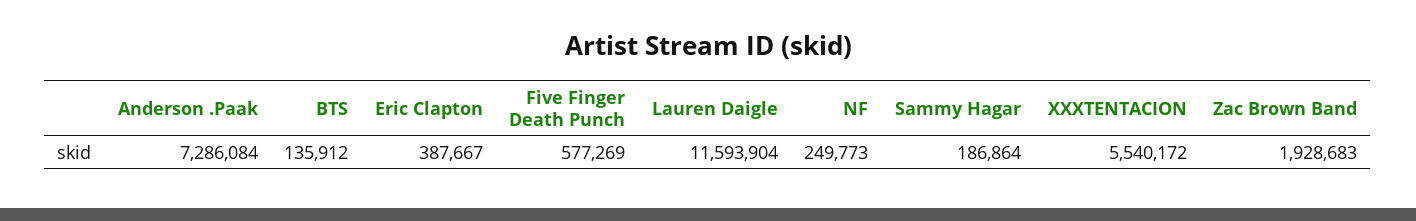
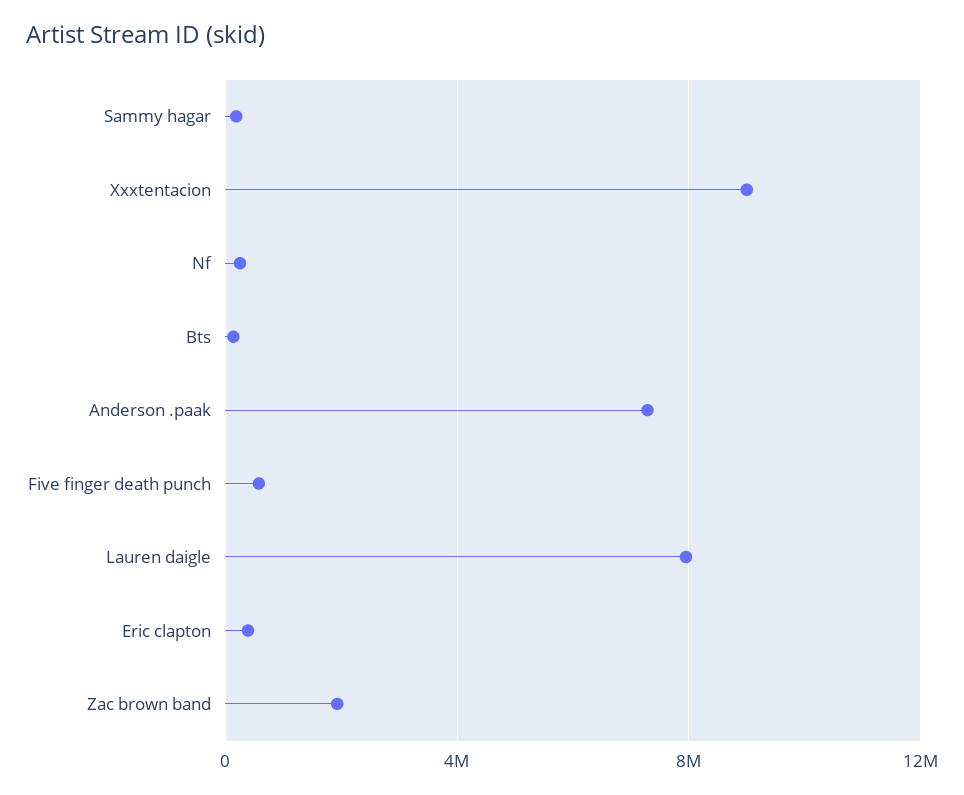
Lauren Daigle: 11593904 -> 8000000
XXXTENTACION: 5540172 -> 9000000

